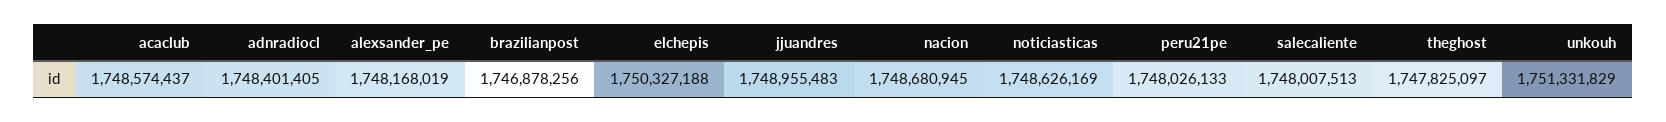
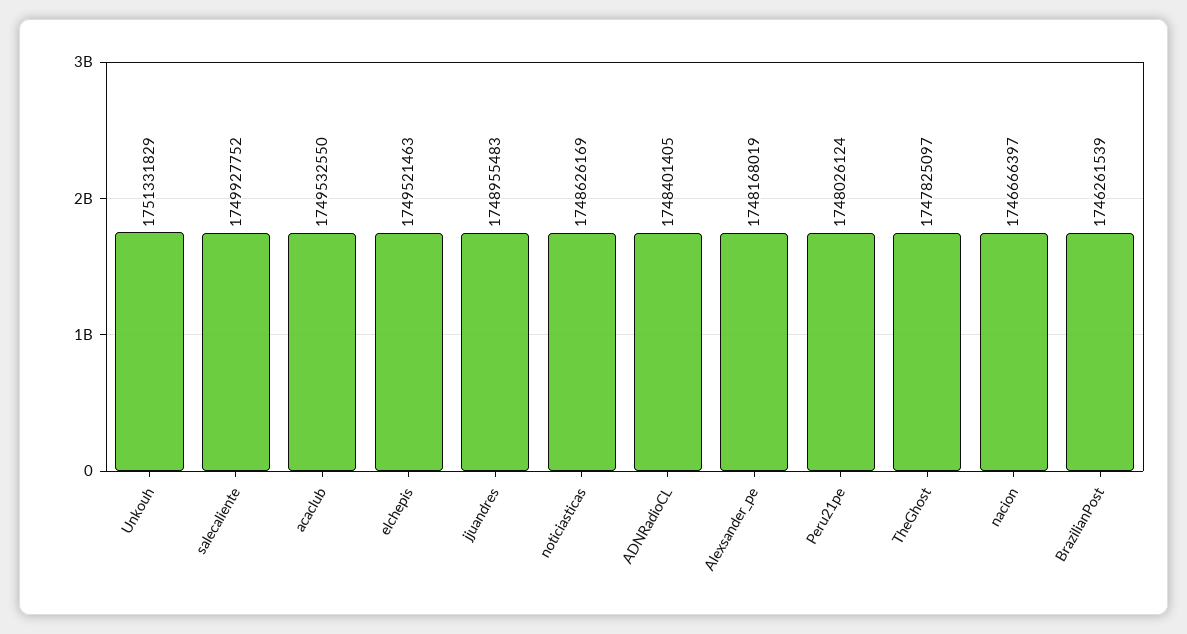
acaclub: 1748574437 -> 1749532550
brazilianpost: 1746878256 -> 1746261539
elchepis: 1750327188 -> 1749521463
nacion: 1748680945 -> 1746666397
peru21pe: 1748026133 -> 1748026124
salecaliente: 1748007513 -> 1749927752

